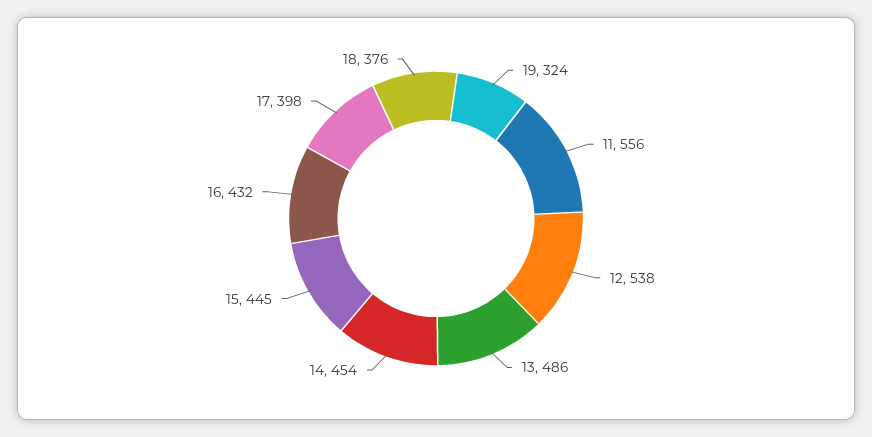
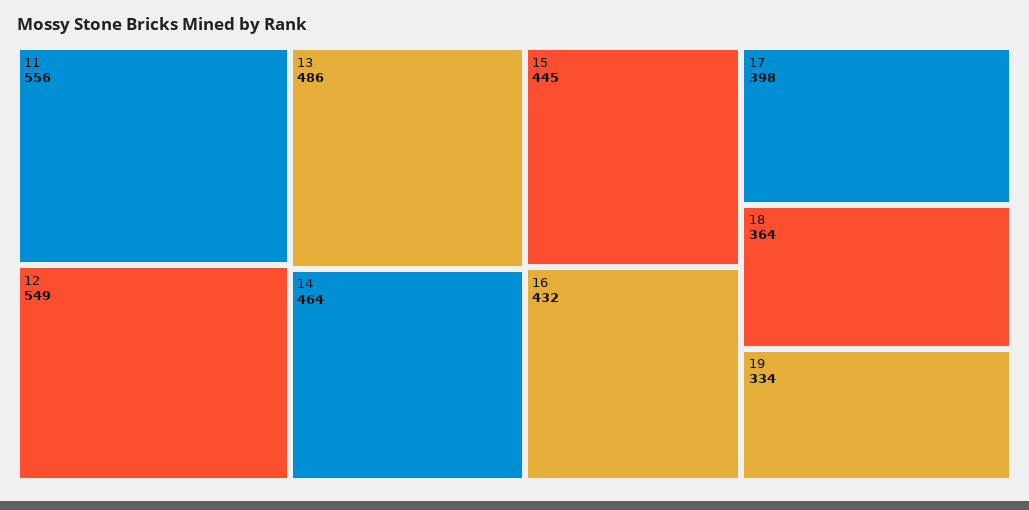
19: 324 -> 334
12: 538 -> 549
14: 454 -> 464
18: 376 -> 364

